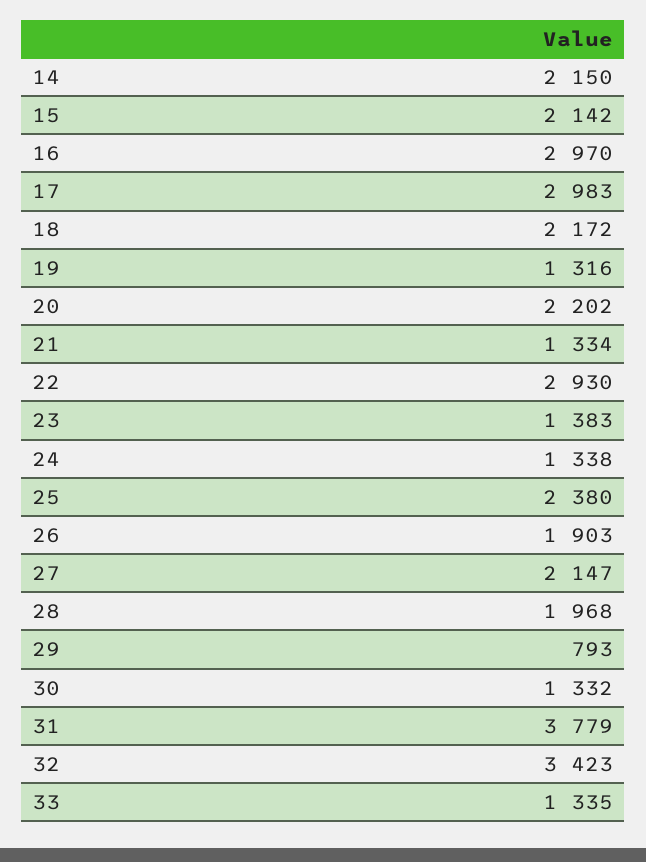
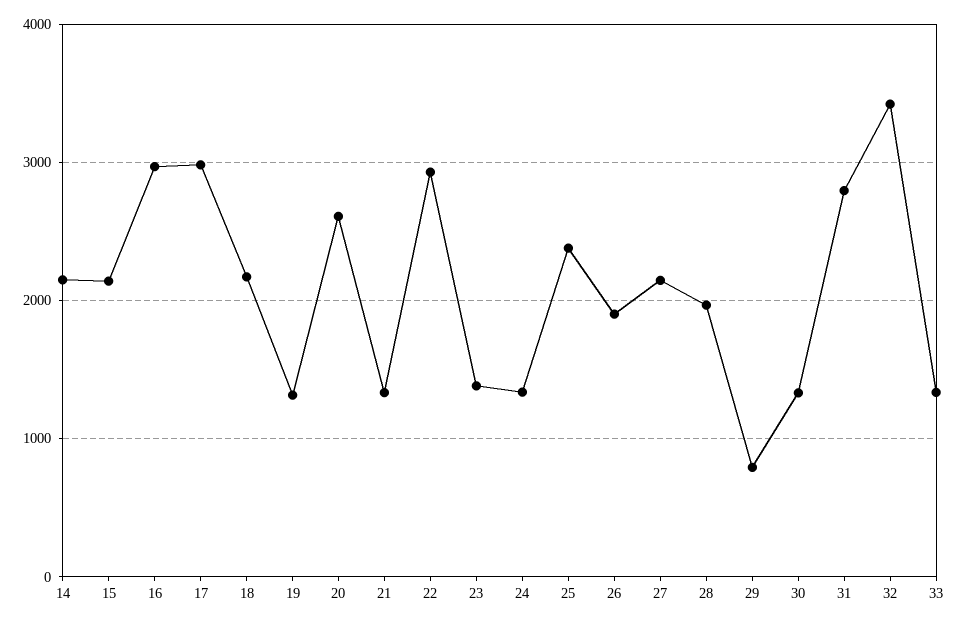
20: 2202 -> 2600
31: 3779 -> 2800

